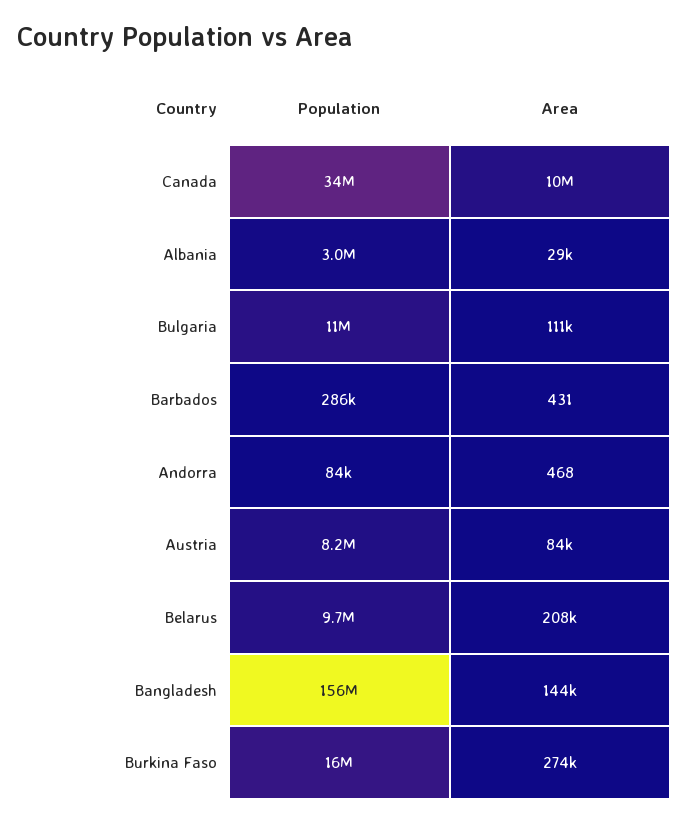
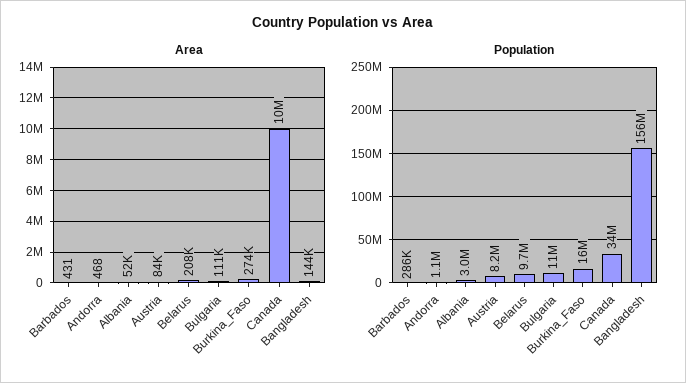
Area, Albania: 29000 -> 52000
Population, Andorra: 84000 -> 1100000

